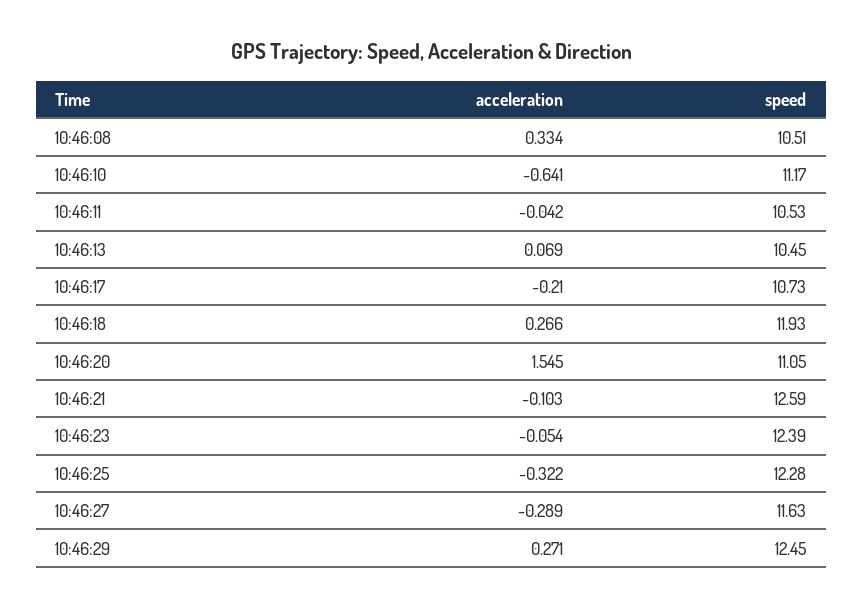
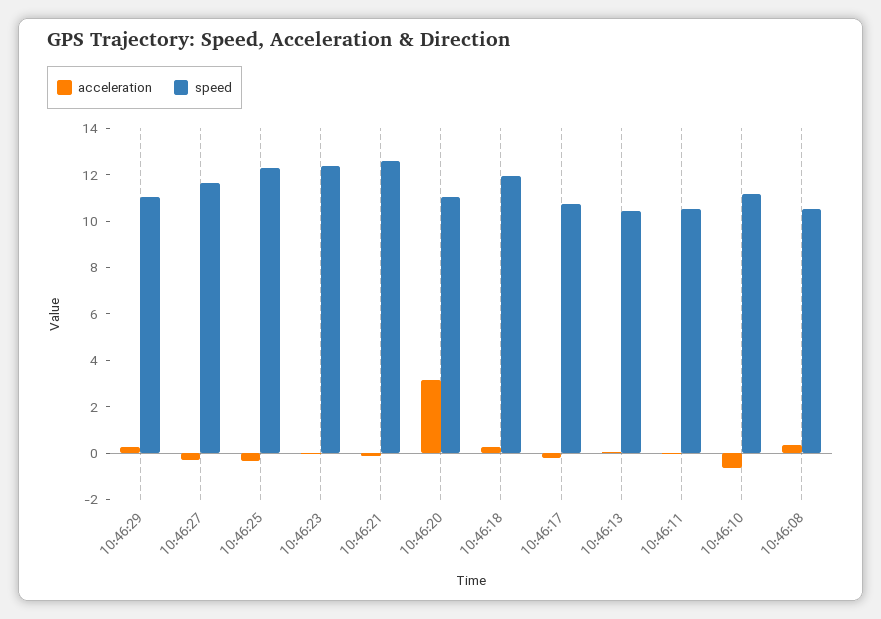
acceleration, 10:46:20: 1.545 -> 3
speed, 10:46:29: 12.45 -> 11

